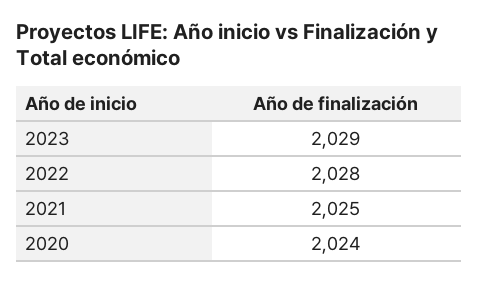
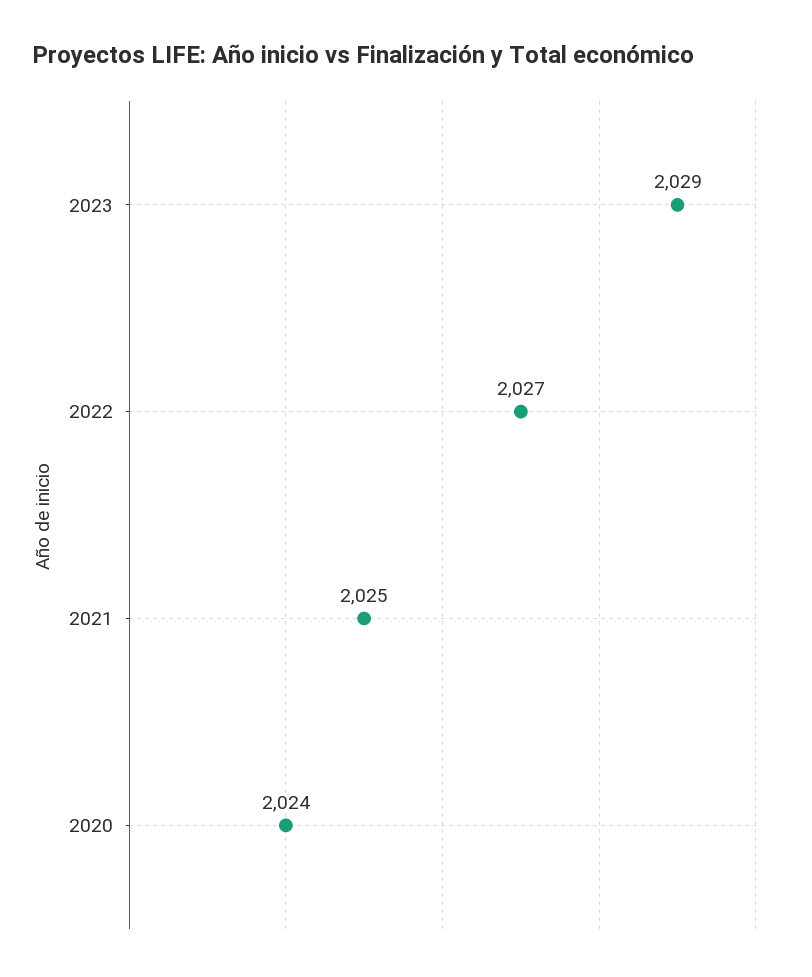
2022: 2028 -> 2027

